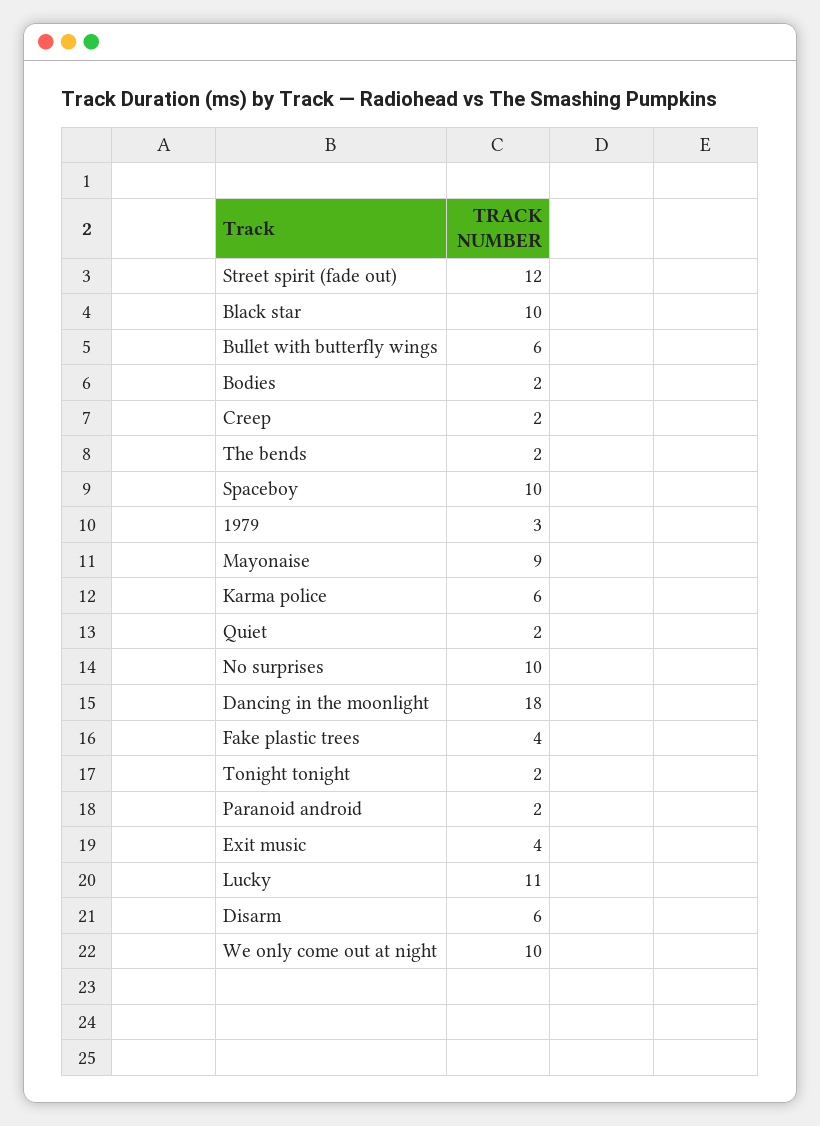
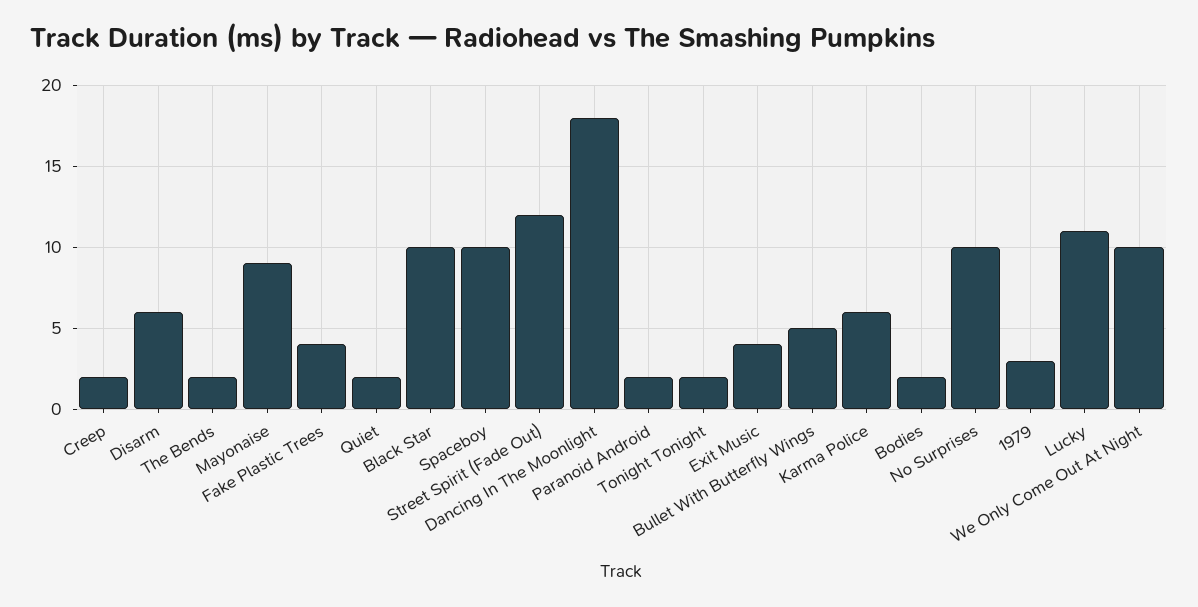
Bullet with butterfly wings: 6 -> 5

